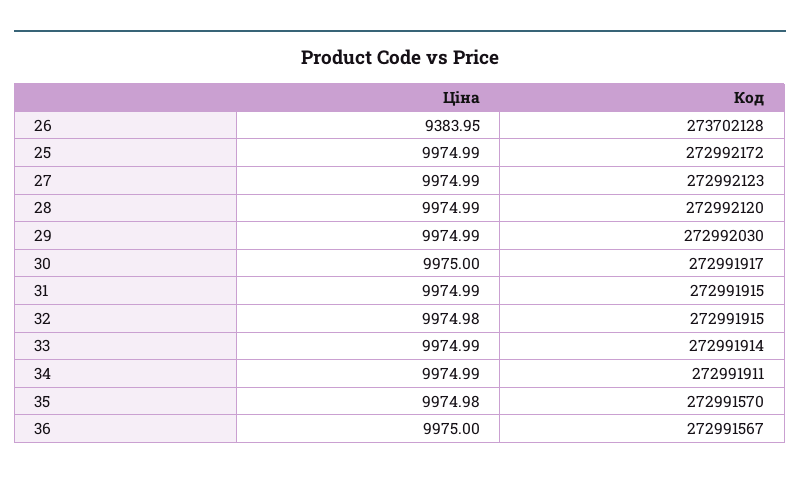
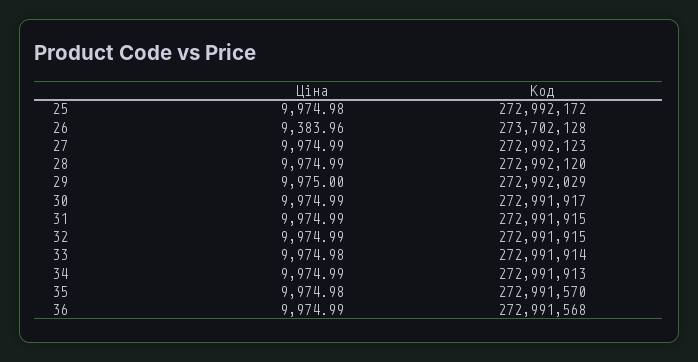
Ціна, 26: 9383.95 -> 9383.96
Ціна, 25: 9974.99 -> 9974.98
Ціна, 29: 9974.99 -> 9975
Код, 29: 272992030 -> 272992029
Ціна, 30: 9975 -> 9974.99
Ціна, 32: 9974.98 -> 9974.99
Ціна, 33: 9974.99 -> 9974.98
Код, 34: 272991911 -> 272991913
Ціна, 36: 9975 -> 9974.99
Код, 36: 272991567 -> 272991568

